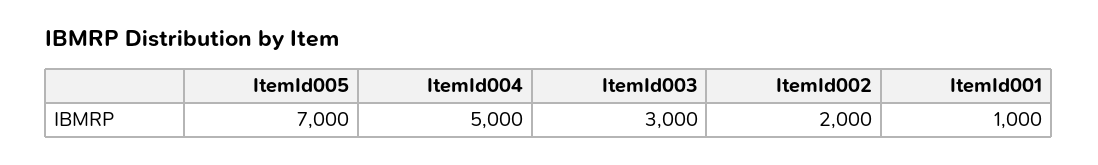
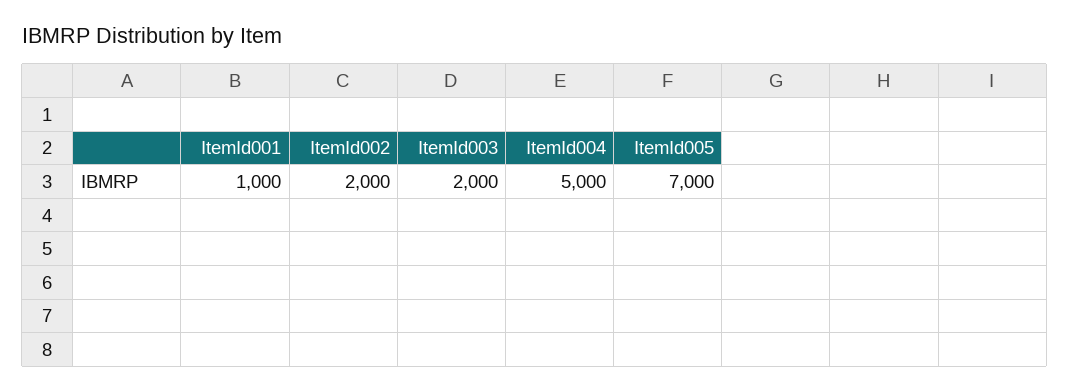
ItemId003: 3000 -> 2000

